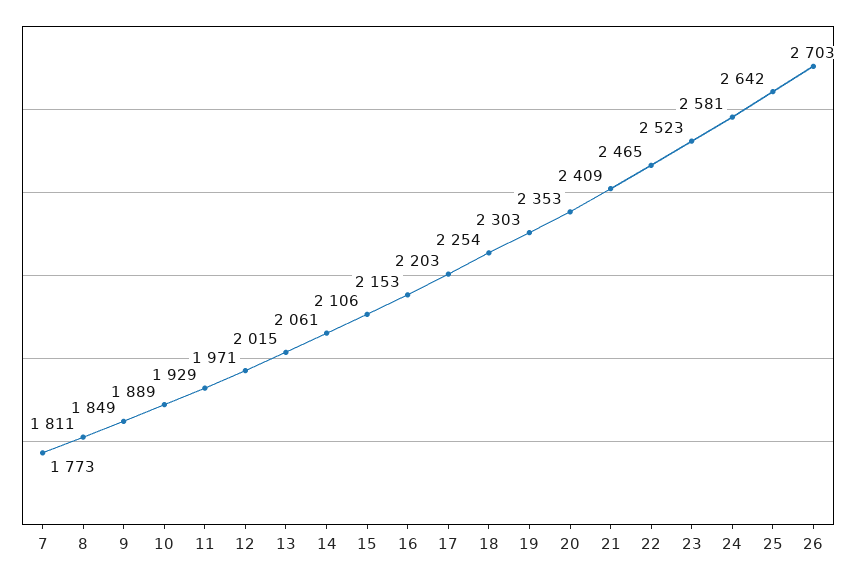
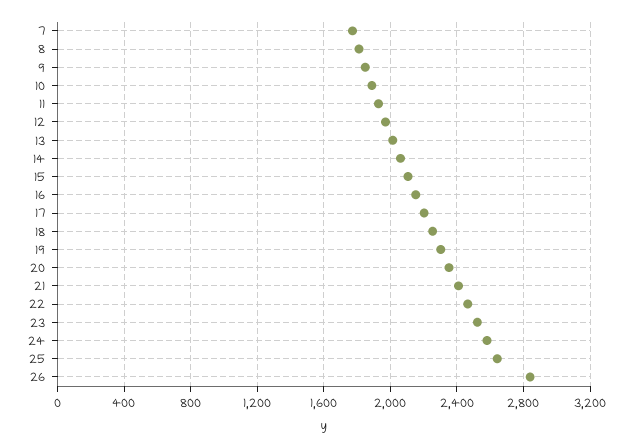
26: 2703 -> 2850

